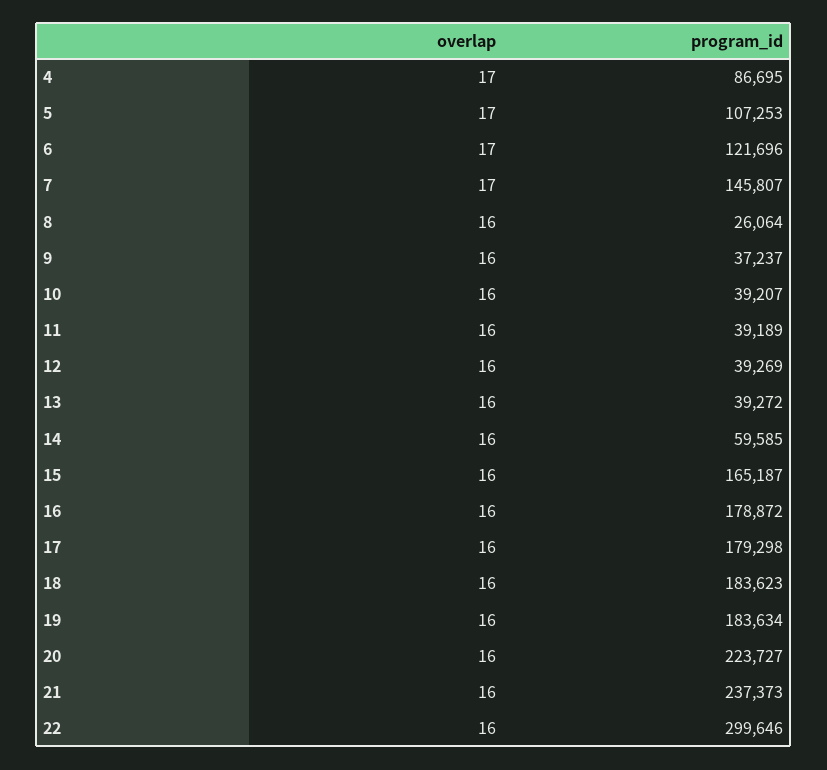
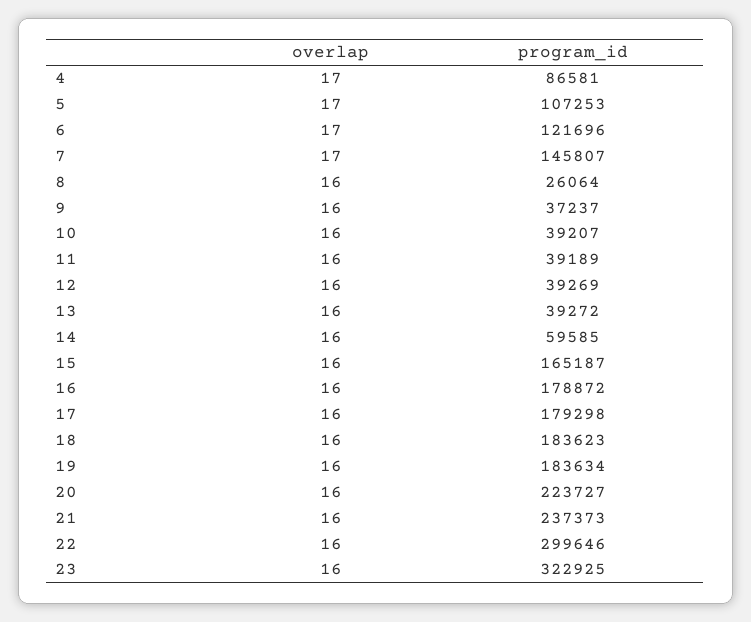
program_id, 4: 86695 -> 86581
overlap, 23: none -> 16
program_id, 23: none -> 322925

